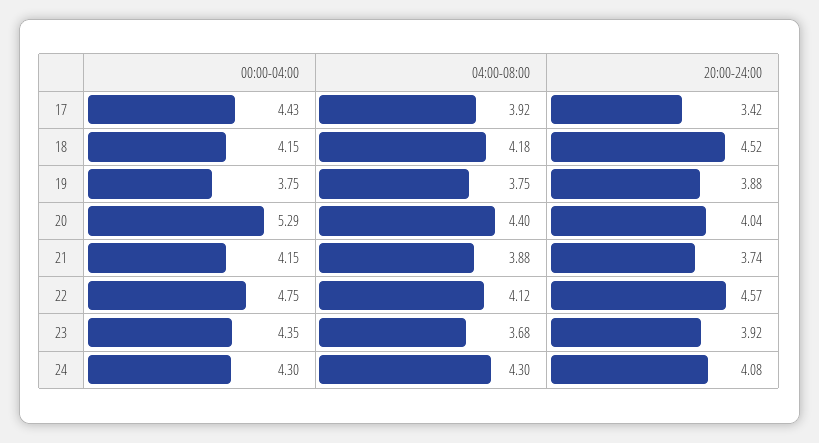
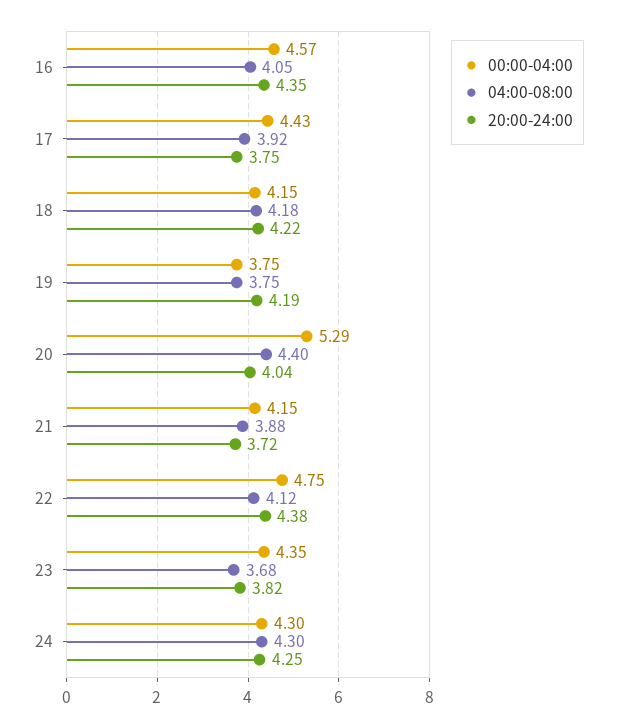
20:00-24:00, 17: 3.42 -> 3.75
20:00-24:00, 18: 4.52 -> 4.22
20:00-24:00, 19: 3.88 -> 4.19
20:00-24:00, 21: 3.74 -> 3.72
20:00-24:00, 22: 4.57 -> 4.38
20:00-24:00, 23: 3.92 -> 3.82
20:00-24:00, 24: 4.08 -> 4.25
00:00-04:00, 16: none -> 4.57
04:00-08:00, 16: none -> 4.05
20:00-24:00, 16: none -> 4.35

